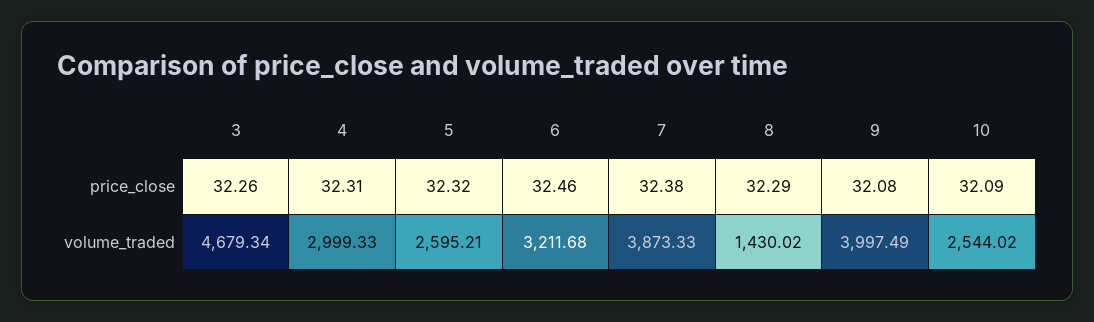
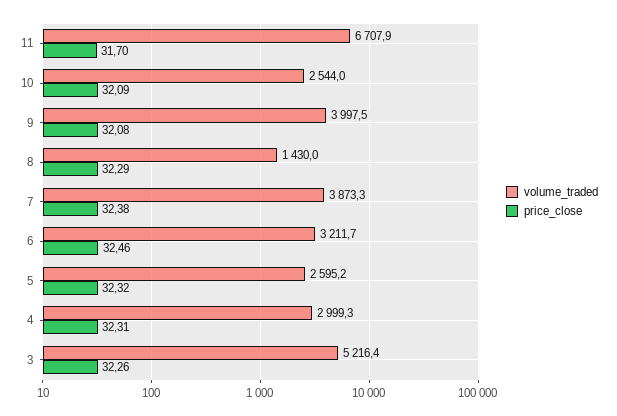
volume_traded, 3: 4679.34 -> 5216.4
volume_traded, 11: none -> 6707.9
price_close, 11: none -> 31.7

